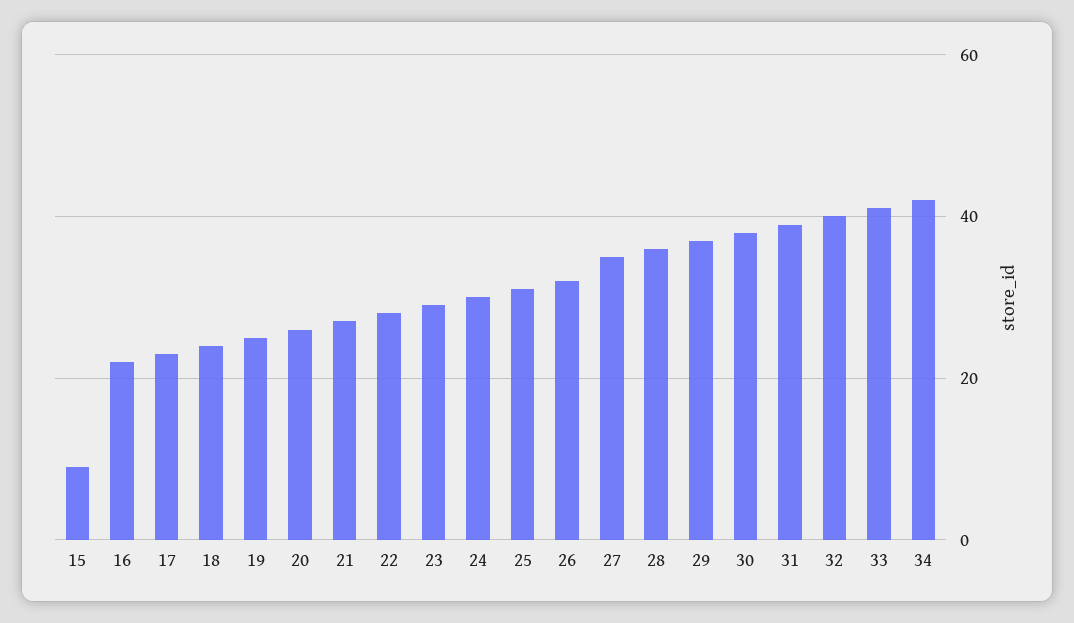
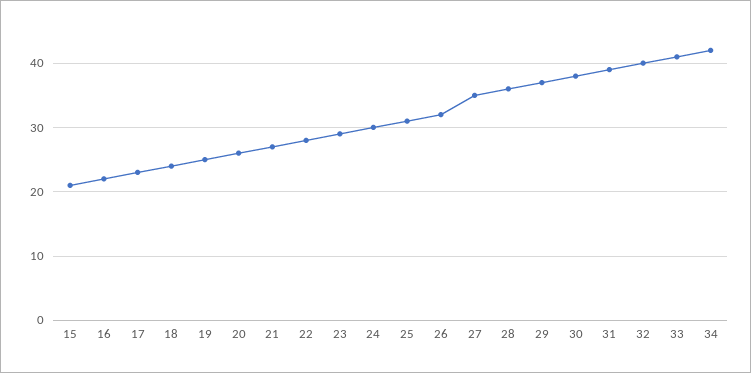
15: 10 -> 21

